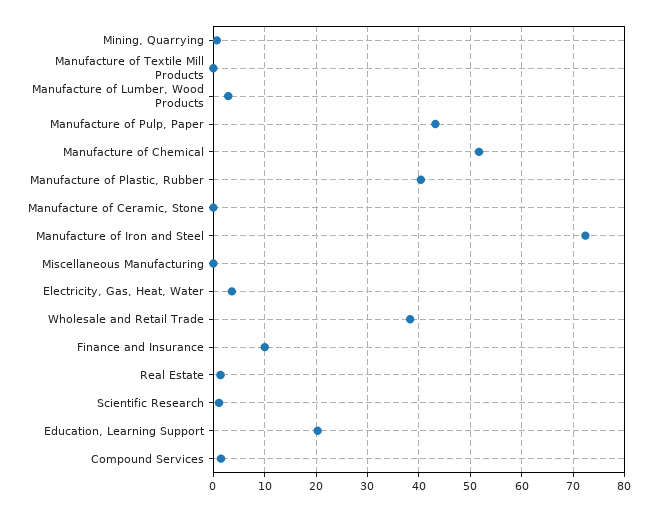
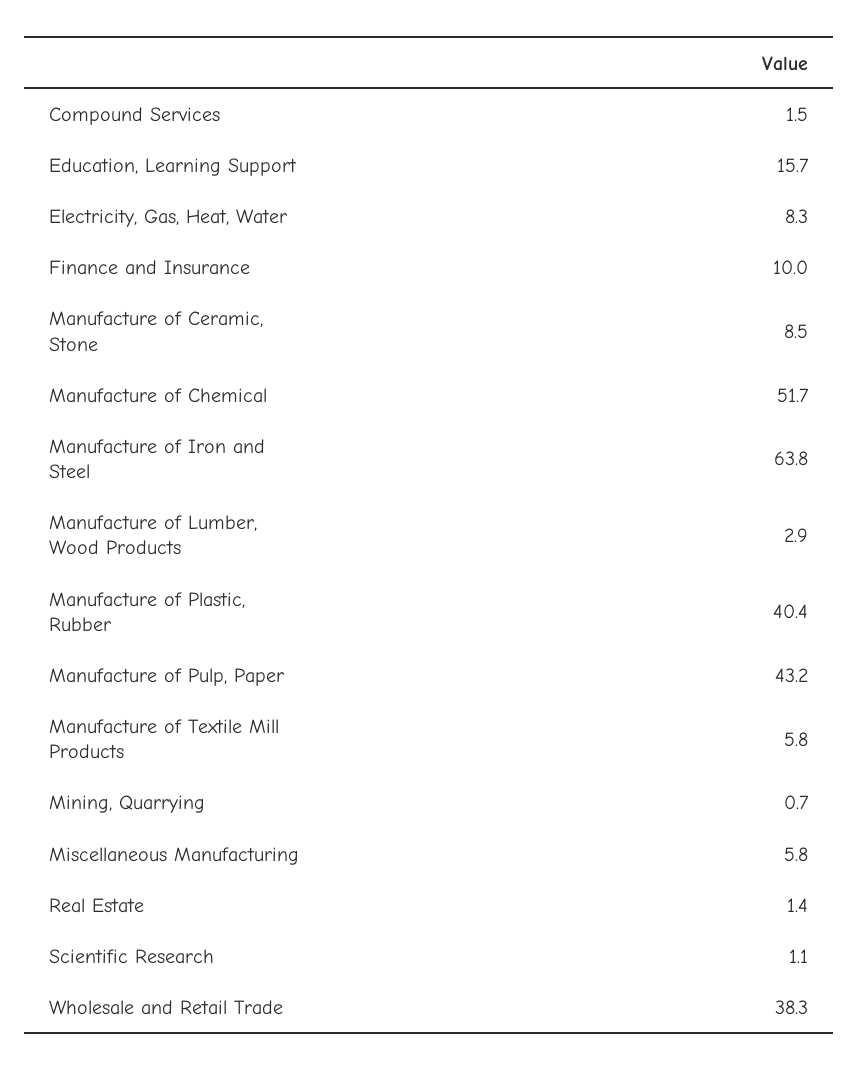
Manufacture of Textile Mill Products: 0 -> 5.8
Manufacture of Ceramic, Stone: 0 -> 8.5
Manufacture of Iron and Steel: 72 -> 63.8
Miscellaneous Manufacturing: 0 -> 5.8
Electricity, Gas, Heat, Water: 4 -> 8.3
Education, Learning Support: 20 -> 15.7

